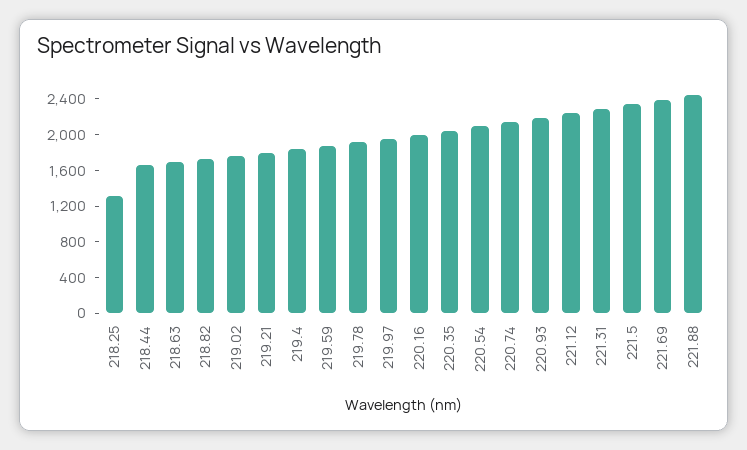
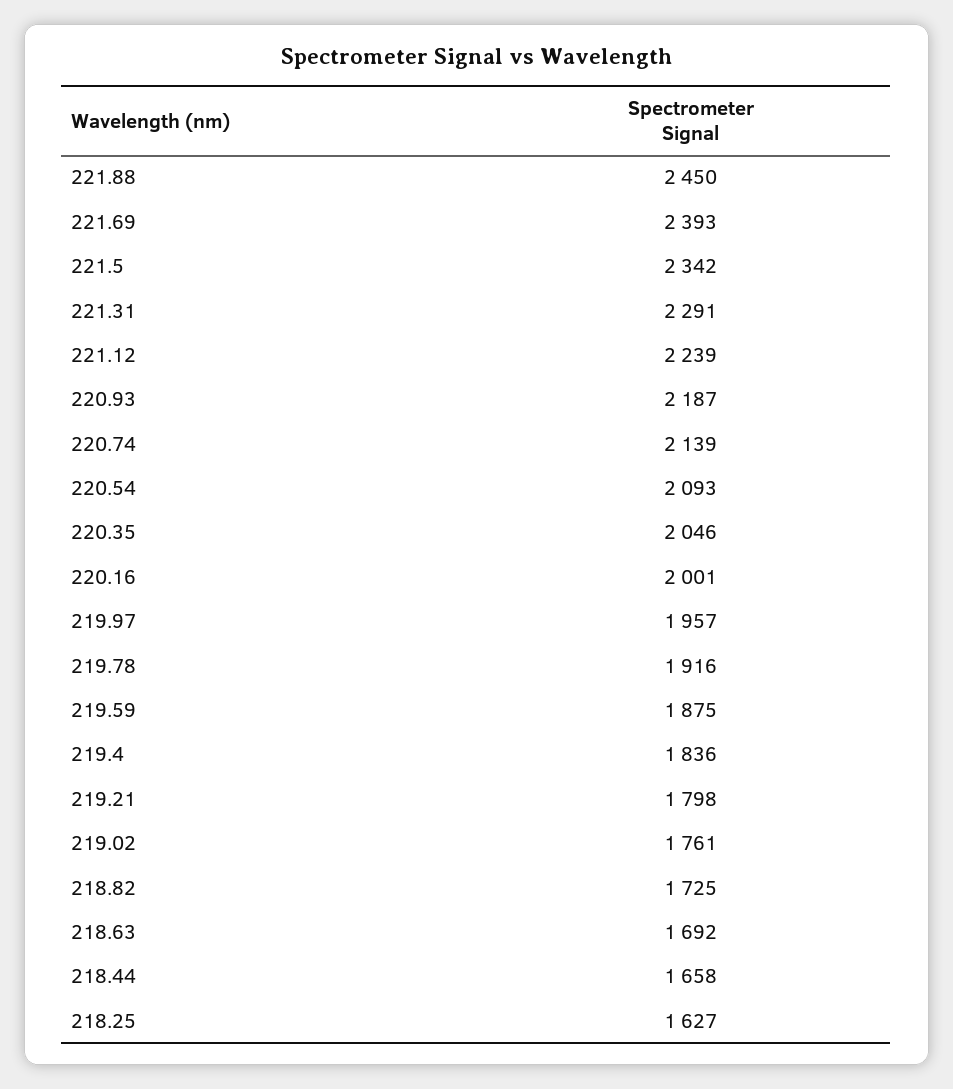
218.25: 1300 -> 1627

